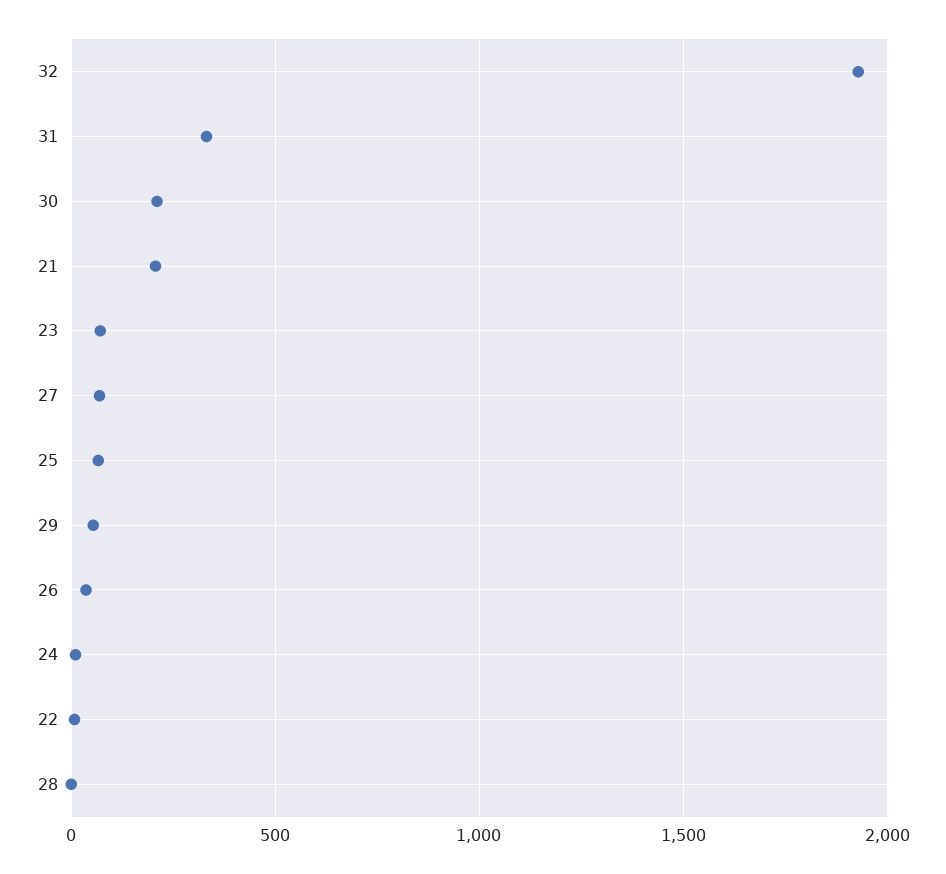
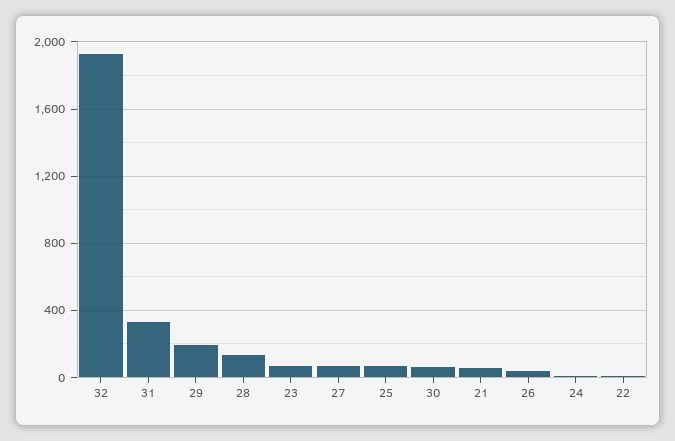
30: 200 -> 50
21: 200 -> 50
29: 50 -> 200
28: 0 -> 150

